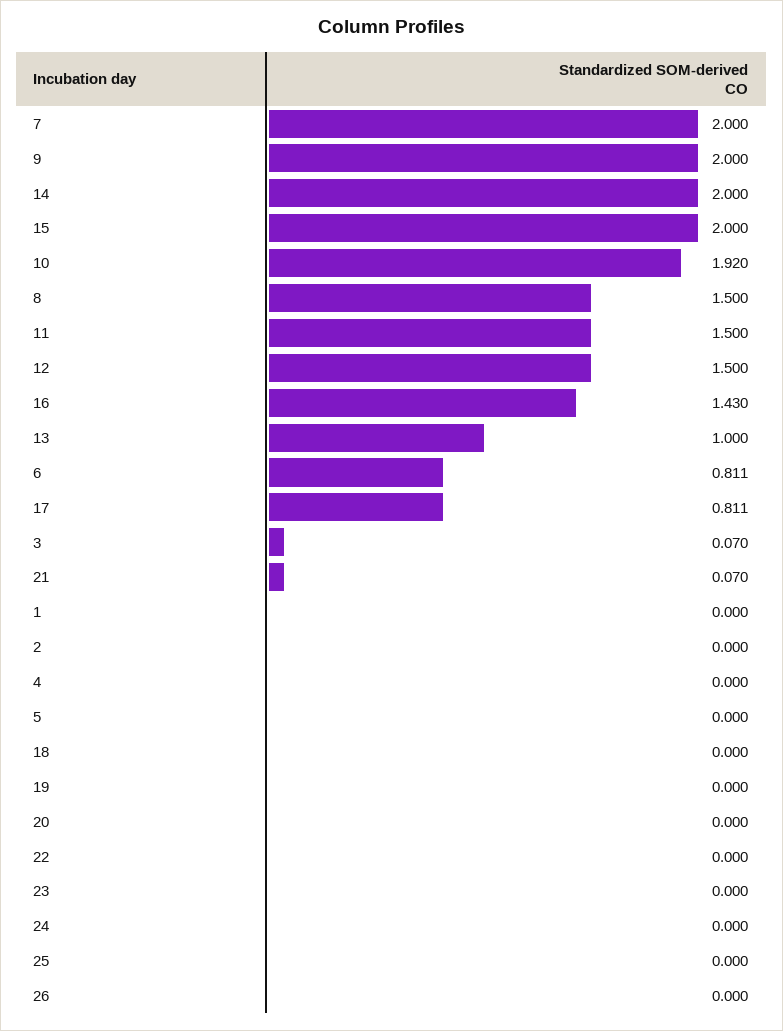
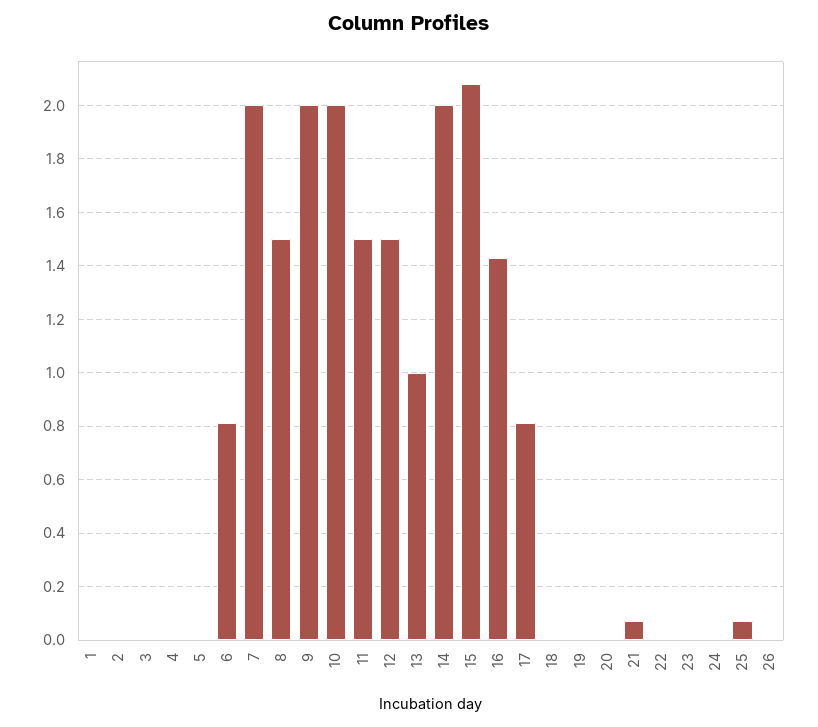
15: 2 -> 2.075
10: 1.92 -> 2
3: 0.07 -> 0
25: 0 -> 0.075

